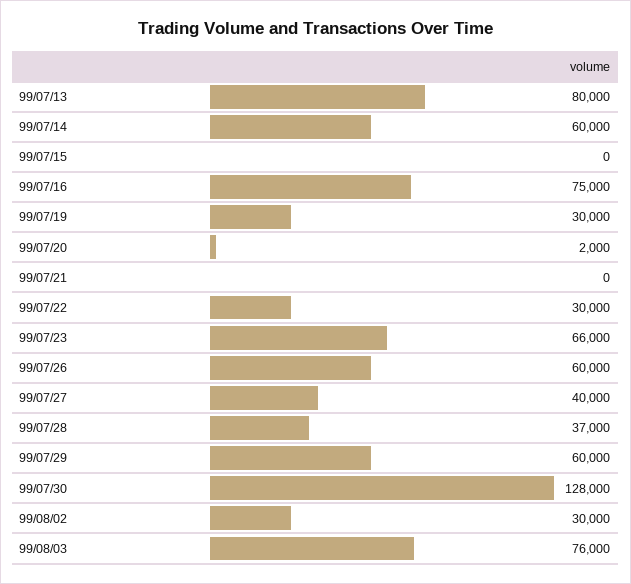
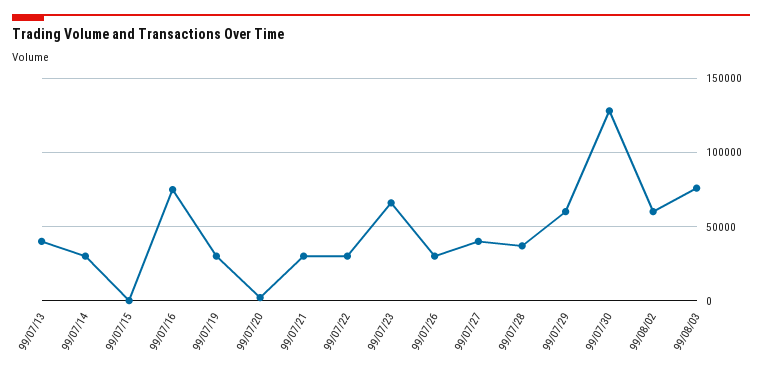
99/07/13: 80000 -> 40000
99/07/14: 60000 -> 30000
99/07/21: 0 -> 30000
99/07/26: 60000 -> 30000
99/08/02: 30000 -> 60000

